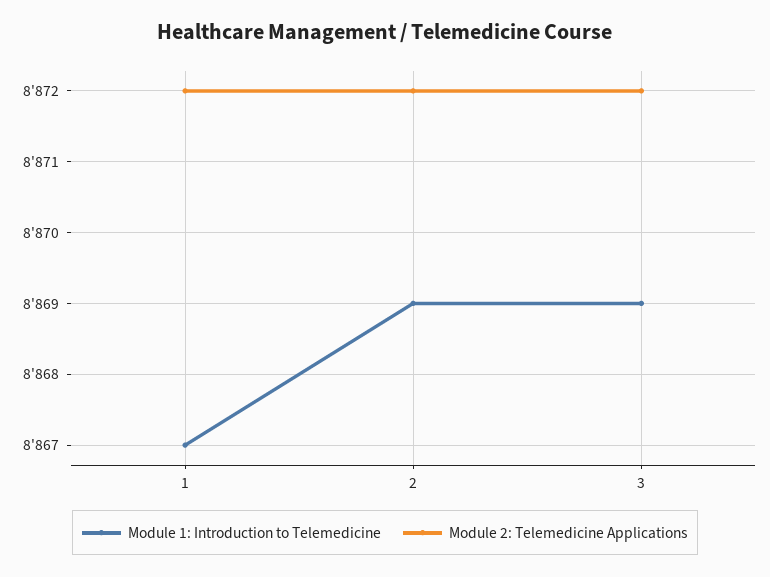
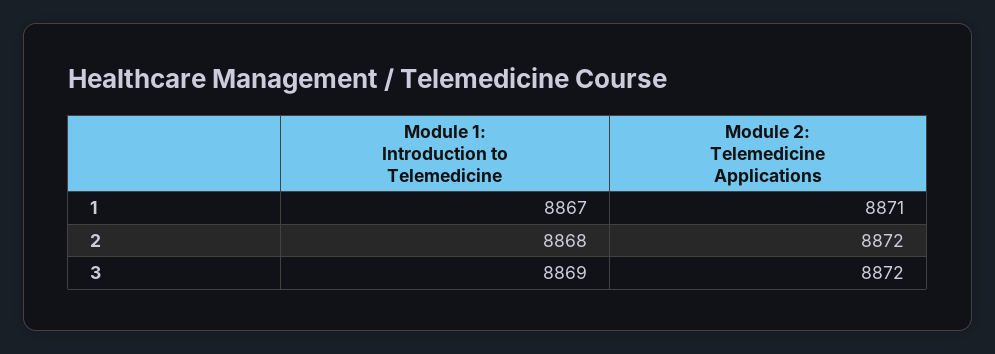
Module 2: Telemedicine Applications, 1: 8872 -> 8871
Module 1: Introduction to Telemedicine, 2: 8869 -> 8868

